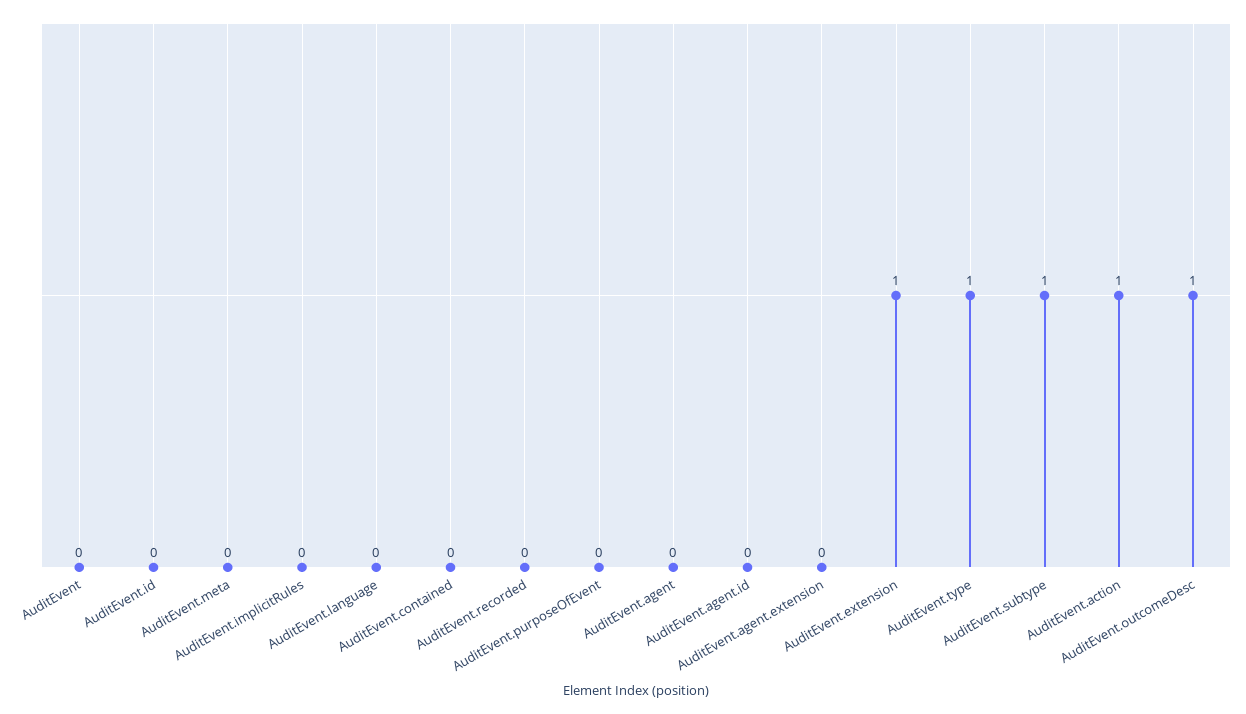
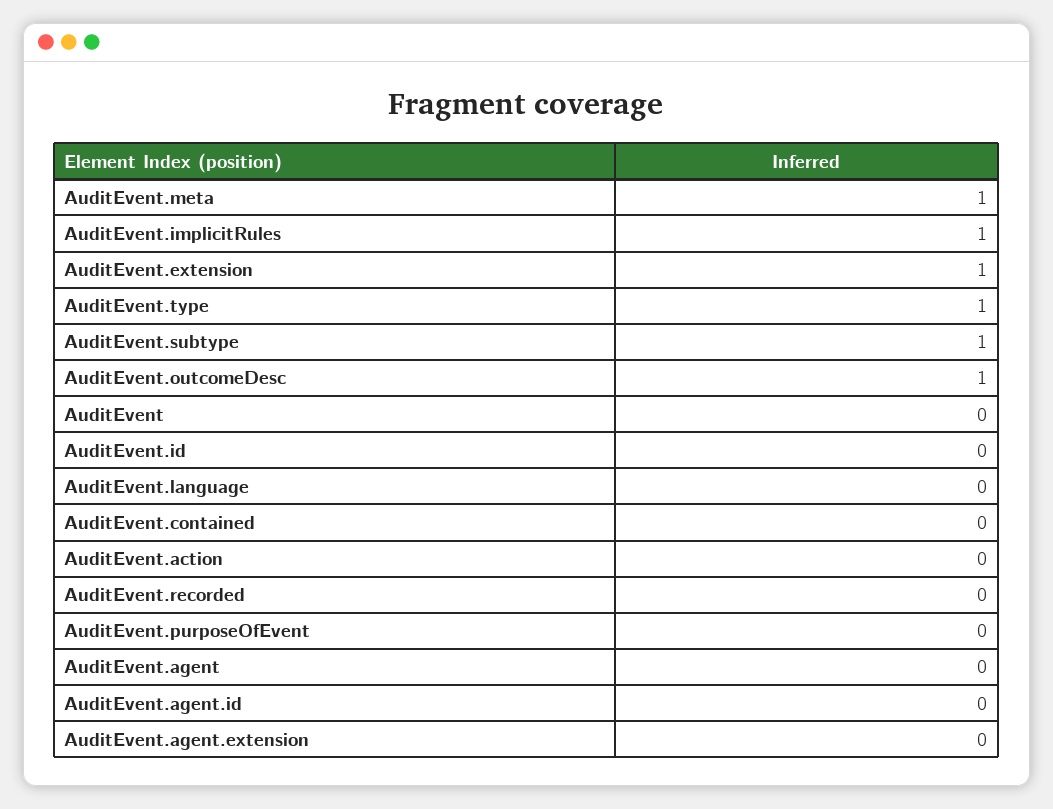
AuditEvent.meta: 0 -> 1
AuditEvent.implicitRules: 0 -> 1
AuditEvent.action: 1 -> 0

